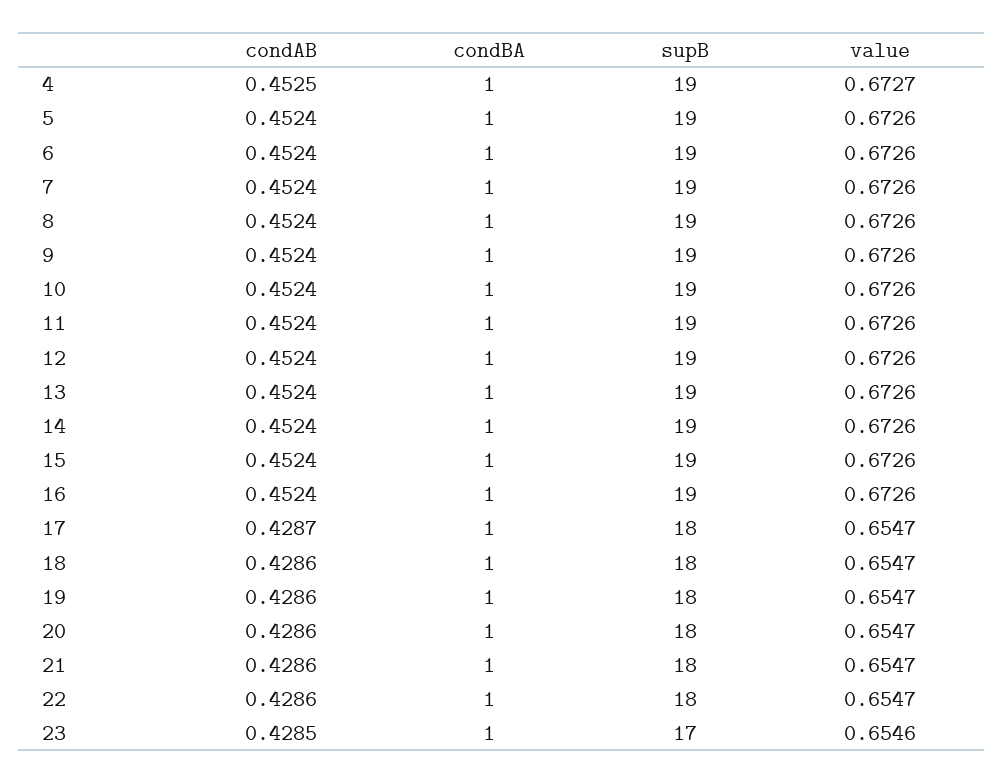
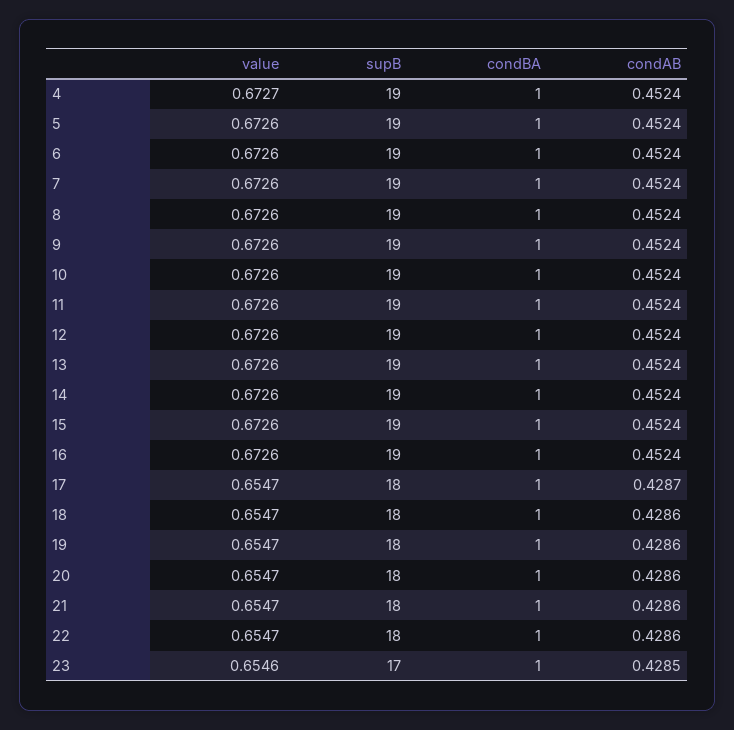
condAB, 4: 0.4525 -> 0.4524

